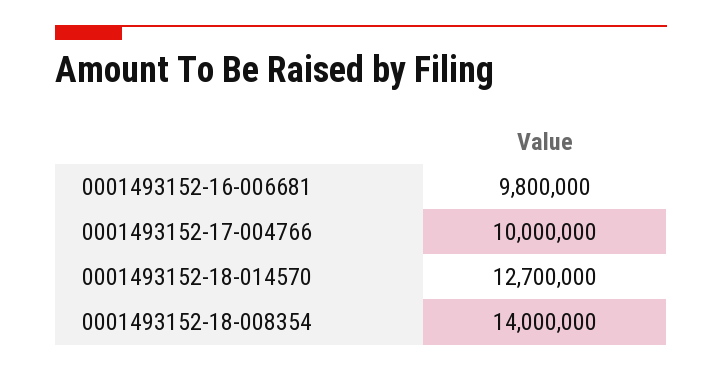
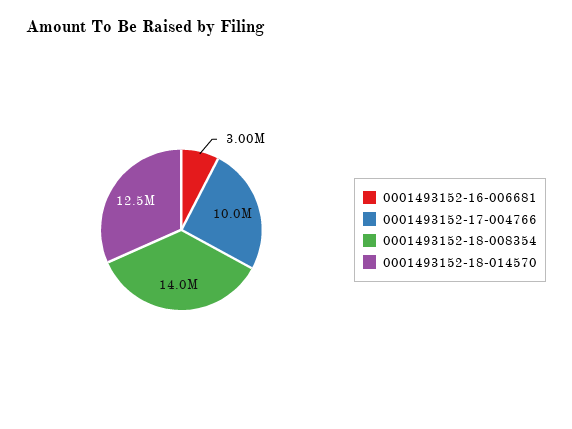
0001493152-16-006681: 9800000 -> 3000000
0001493152-18-014570: 12700000 -> 12500000

